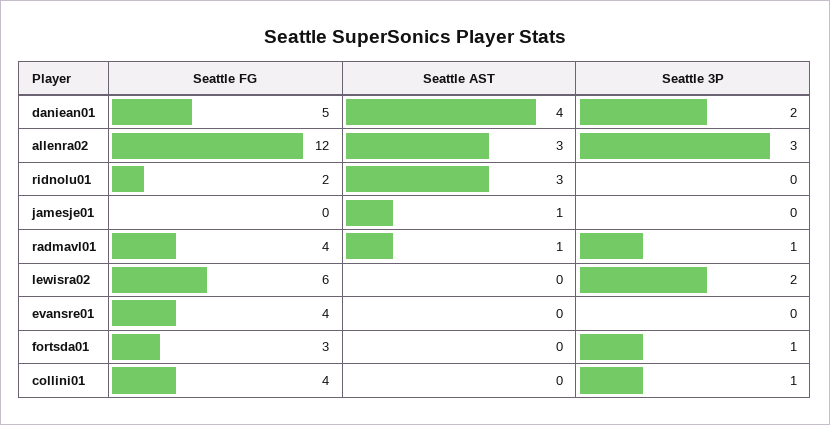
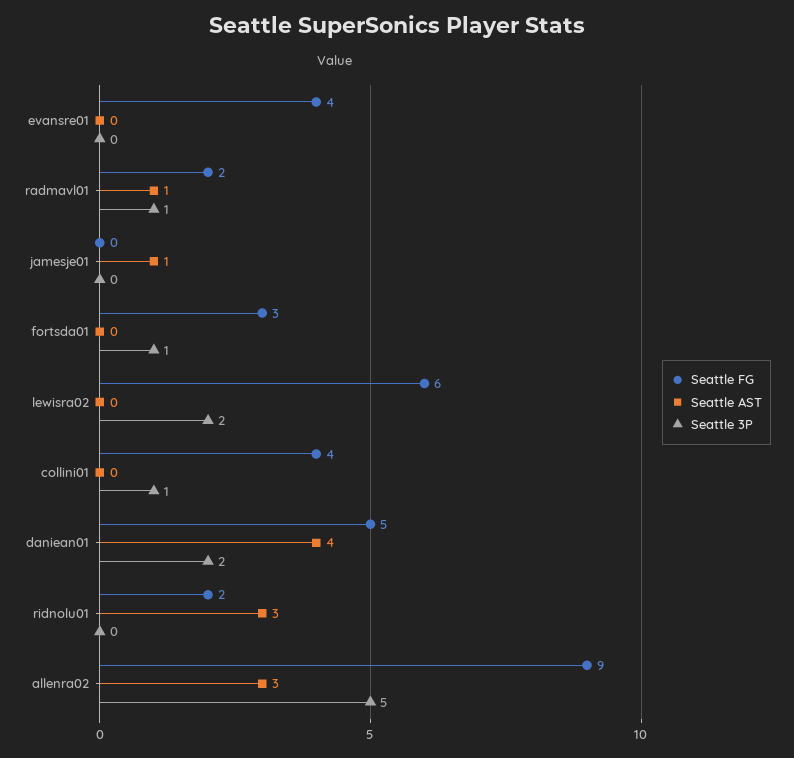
Seattle FG, allenra02: 12 -> 9
Seattle 3P, allenra02: 3 -> 5
Seattle FG, radmavl01: 4 -> 2

